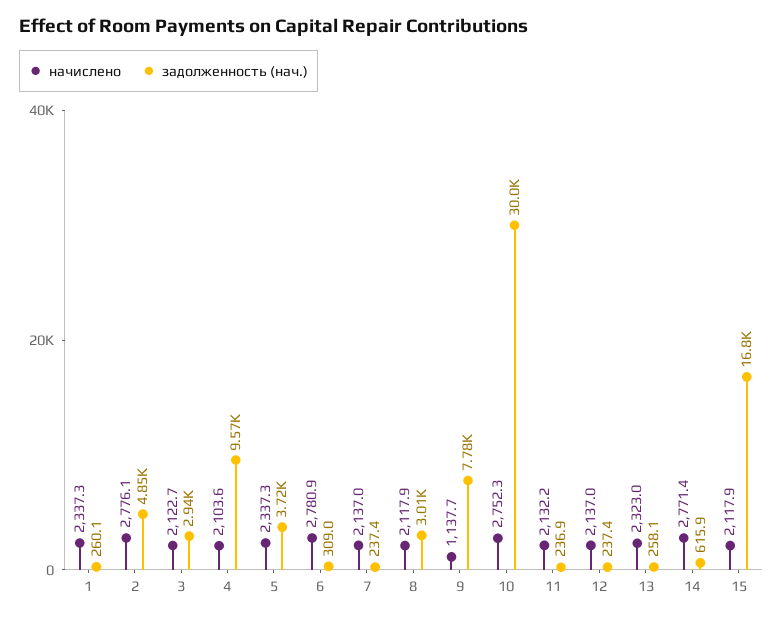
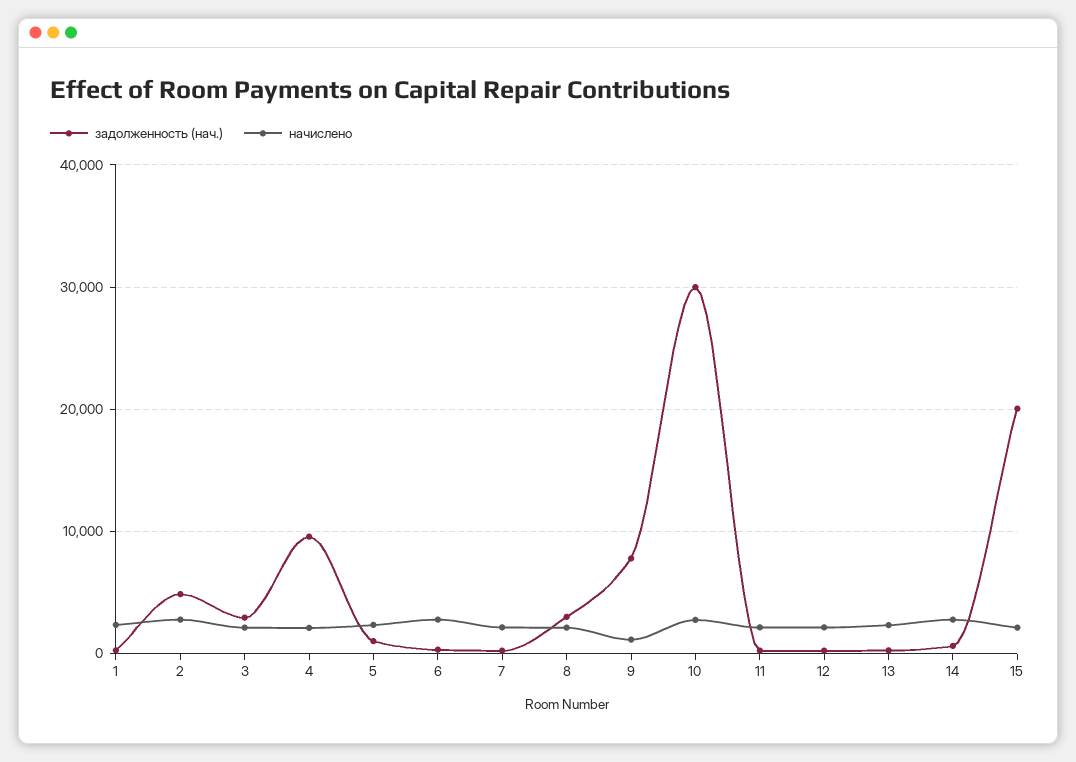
задолженность (нач.), 5: 3720 -> 1000
задолженность (нач.), 15: 16800 -> 20000

